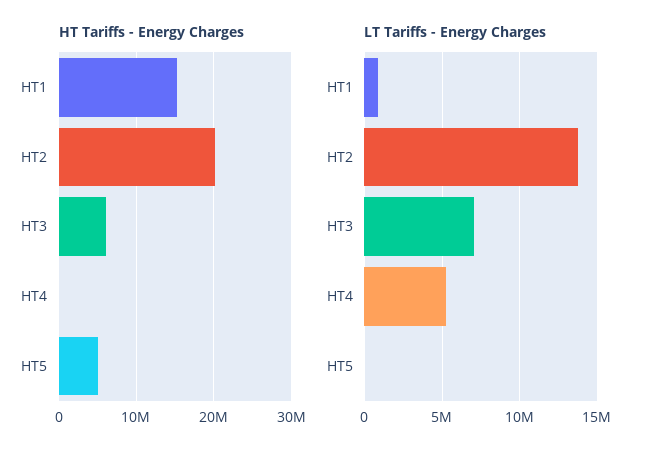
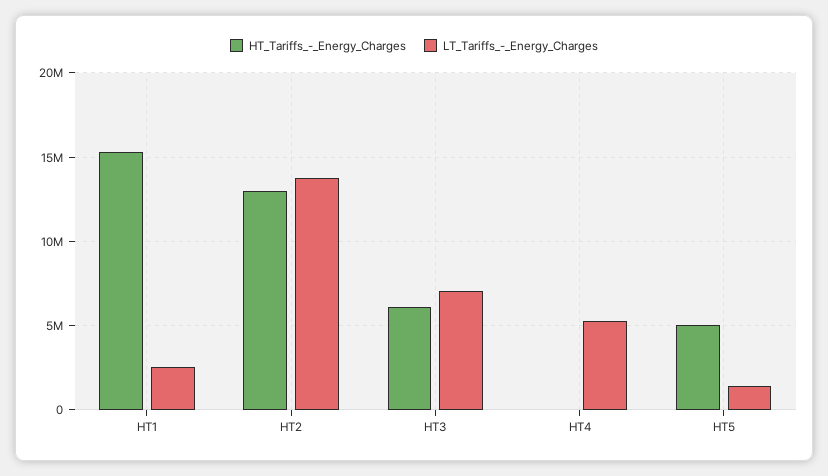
HT Tariffs - Energy Charges, HT2: 20000000 -> 13000000
LT Tariffs - Energy Charges, HT1: 1000000 -> 2500000
LT Tariffs - Energy Charges, HT5: 0 -> 1500000

